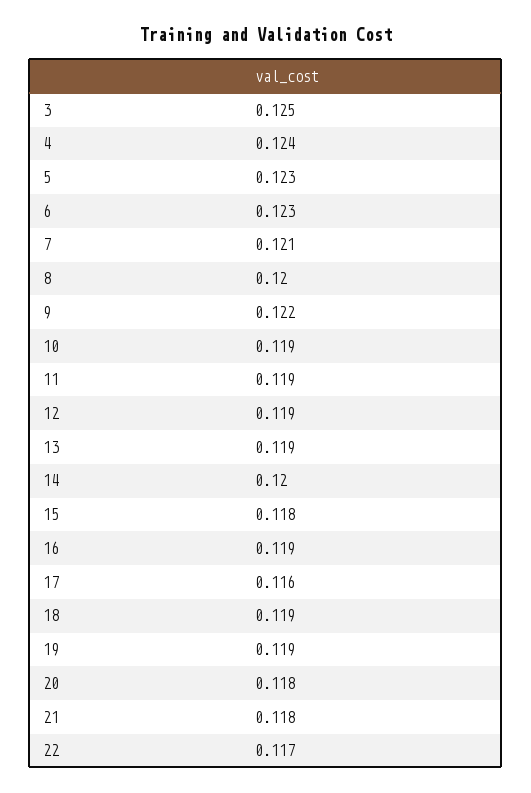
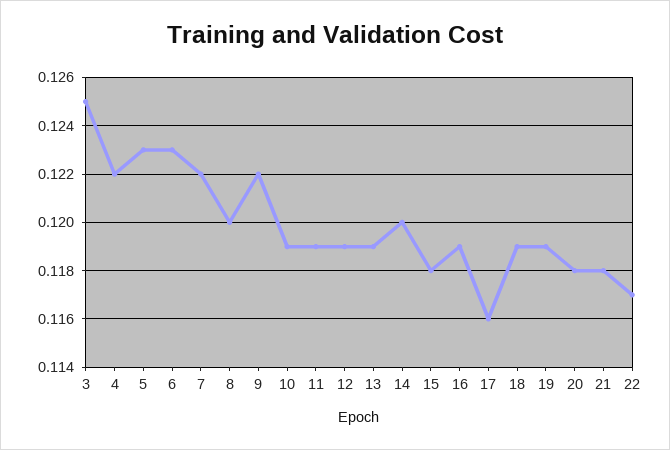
4: 0.124 -> 0.122
7: 0.121 -> 0.122

